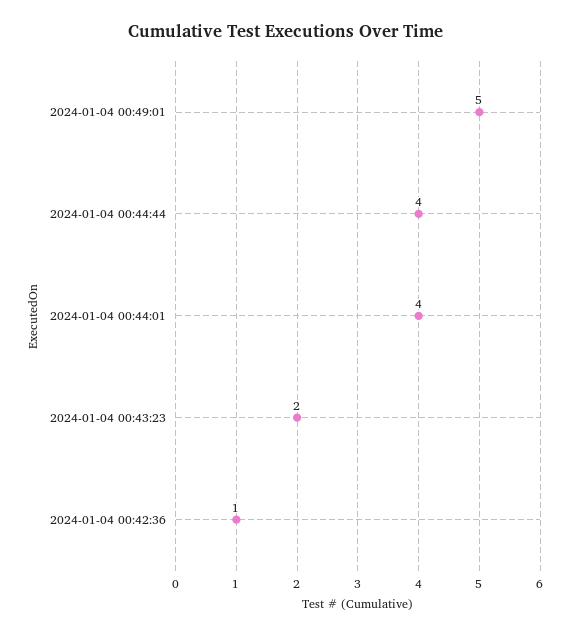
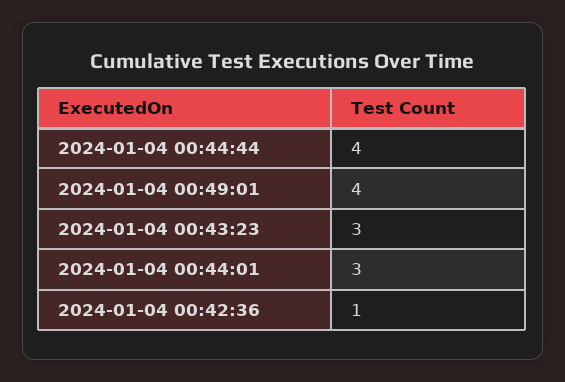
2024-01-04 00:49:01: 5 -> 4
2024-01-04 00:44:01: 4 -> 3
2024-01-04 00:43:23: 2 -> 3

